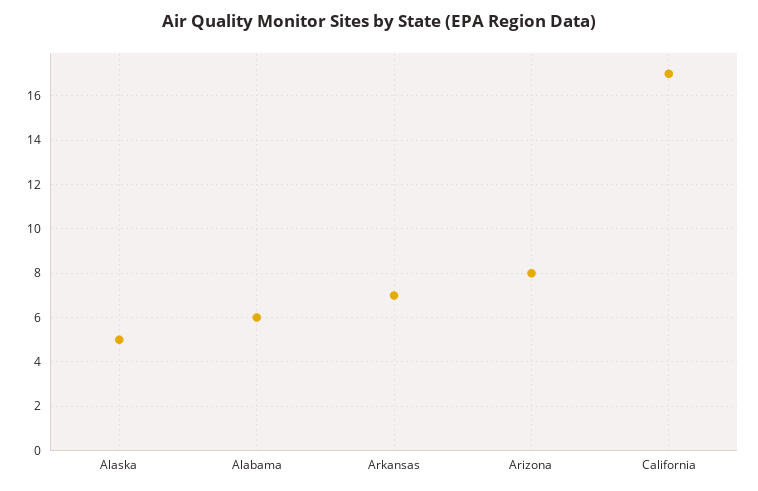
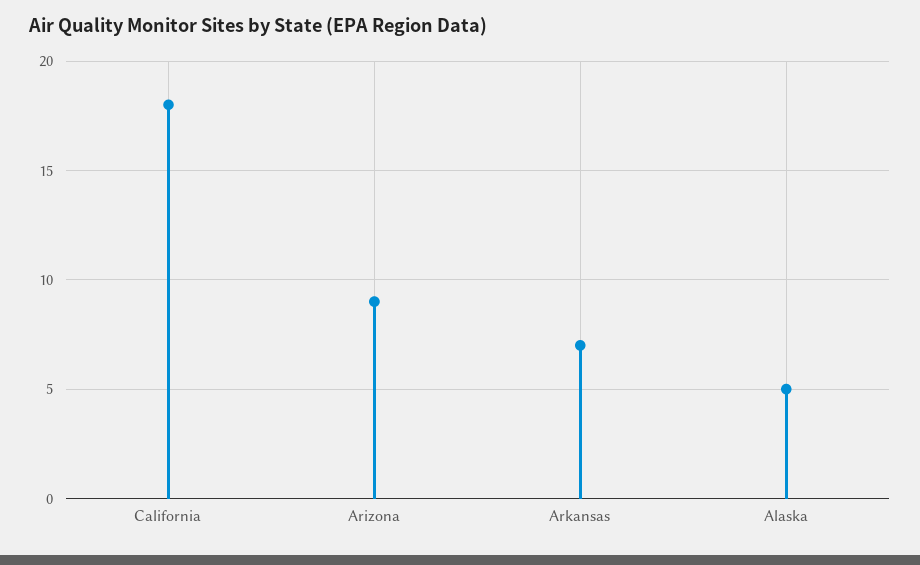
Alabama: 6 -> none
Arizona: 8 -> 9
California: 17 -> 18

